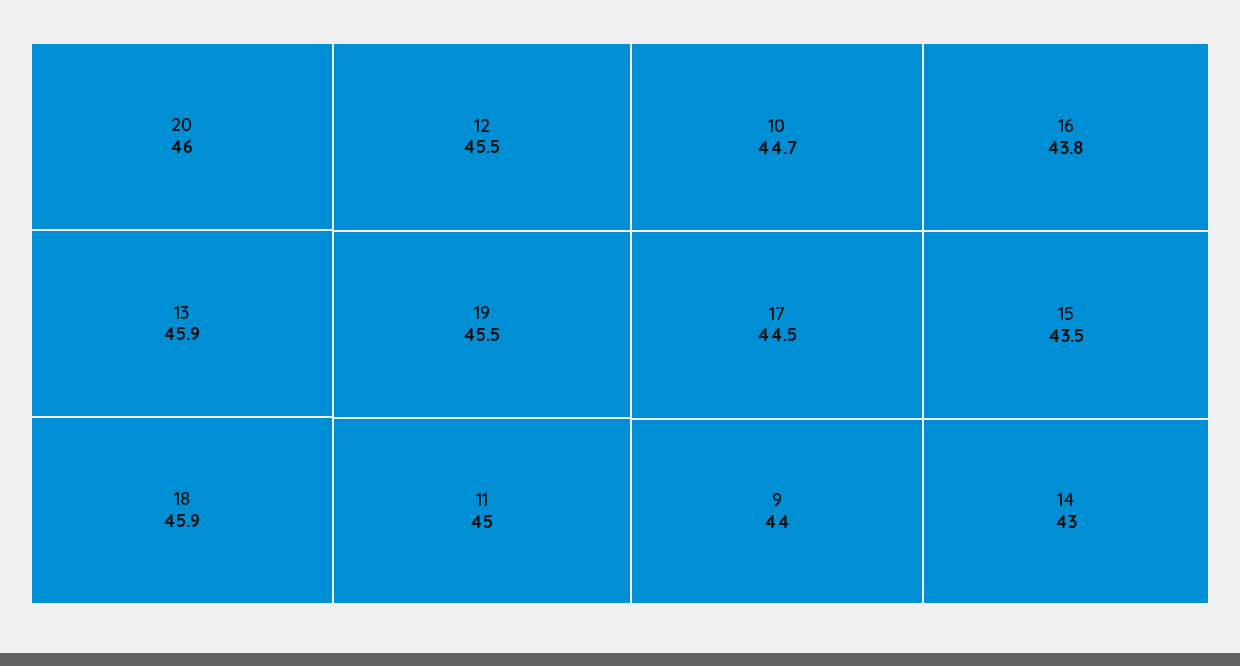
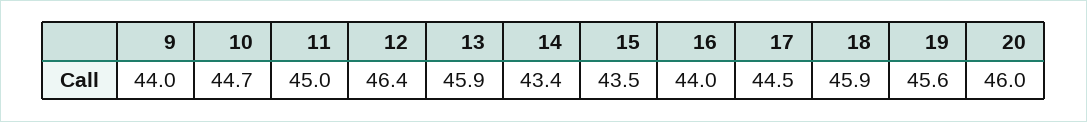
12: 45.5 -> 46.4
19: 45.5 -> 45.6
16: 43.8 -> 44
14: 43 -> 43.4

